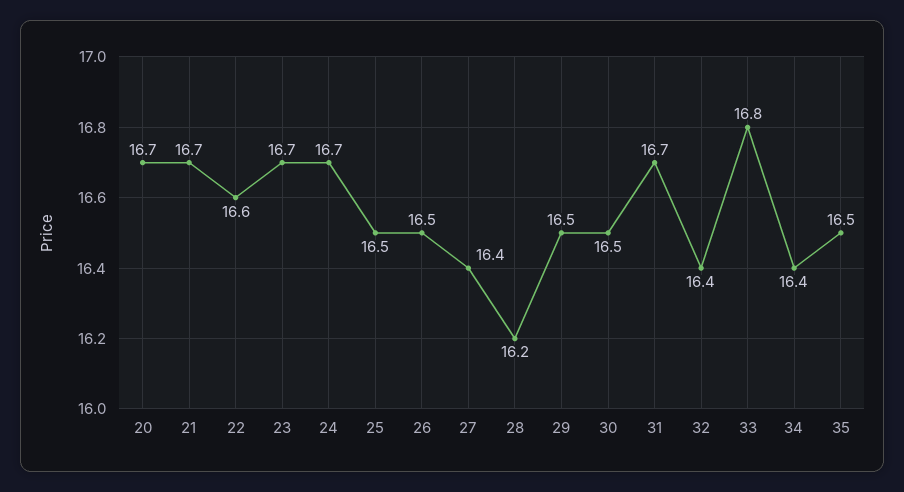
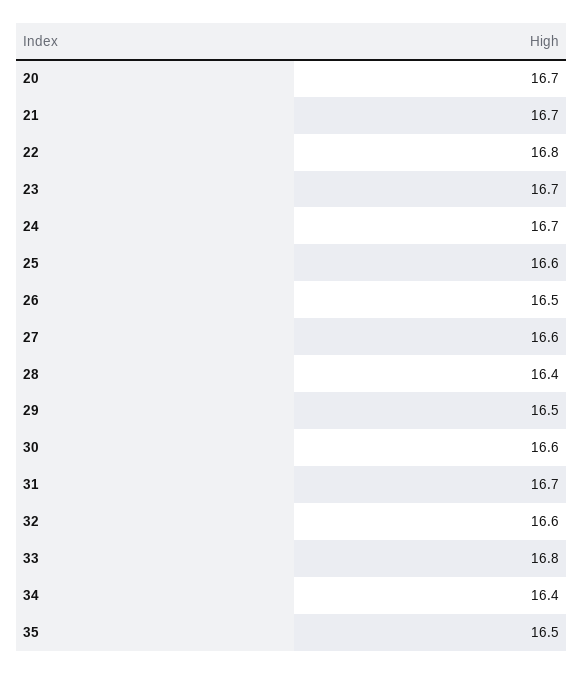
22: 16.6 -> 16.8
25: 16.5 -> 16.6
27: 16.4 -> 16.6
28: 16.2 -> 16.4
30: 16.5 -> 16.6
32: 16.4 -> 16.6

